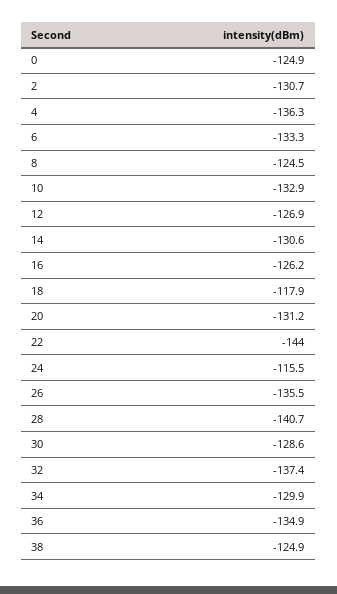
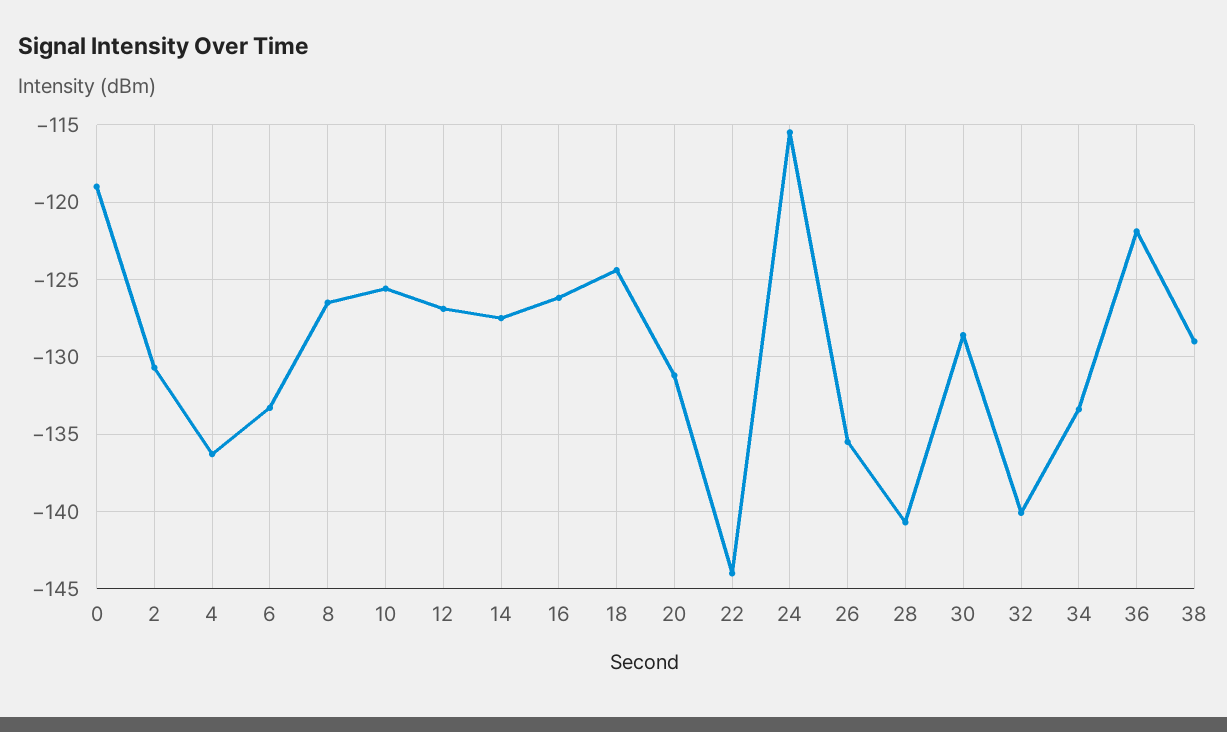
0: -124.9 -> -119
8: -124.5 -> -126.5
10: -132.9 -> -125.5
14: -130.6 -> -127.5
18: -117.9 -> -124.5
32: -137.4 -> -140
34: -129.9 -> -133.5
36: -134.9 -> -122
38: -124.9 -> -129

